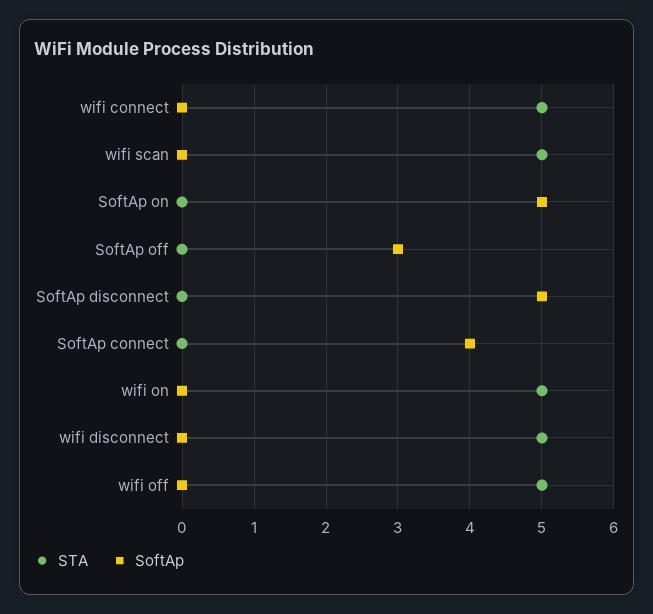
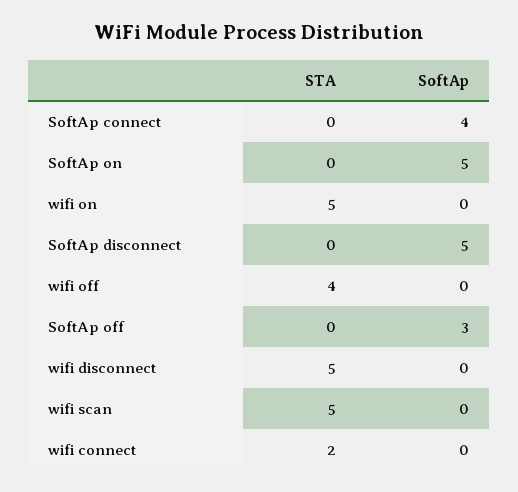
STA, wifi connect: 5 -> 2
STA, wifi off: 5 -> 4

